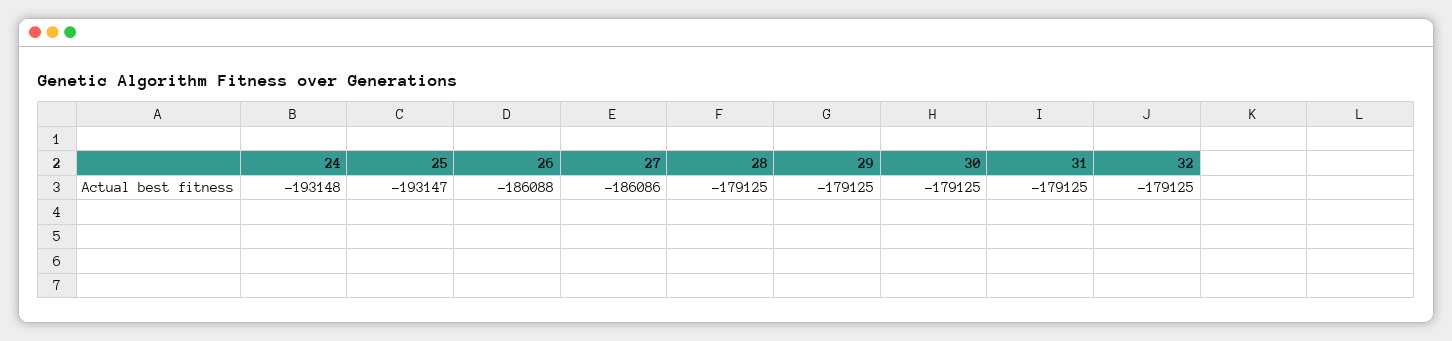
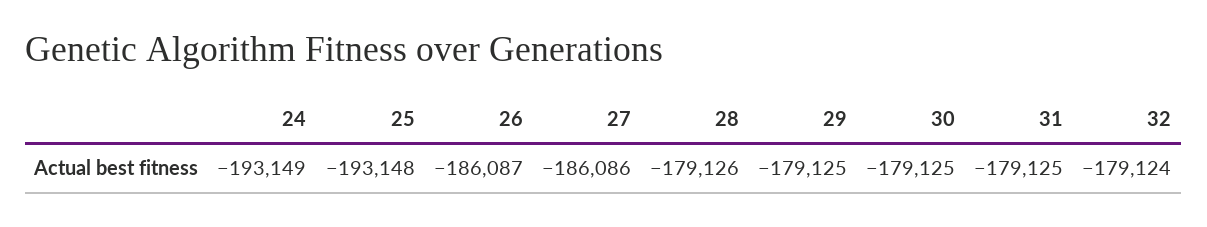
24: -193148 -> -193149
25: -193147 -> -193148
26: -186088 -> -186087
28: -179125 -> -179126
32: -179125 -> -179124

